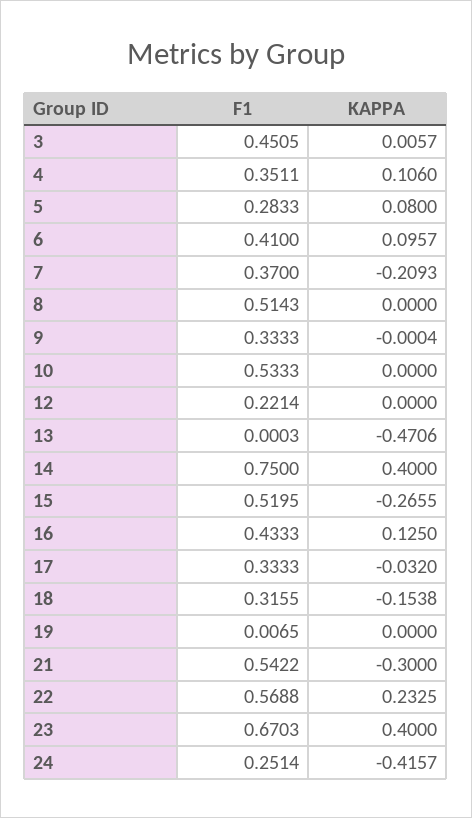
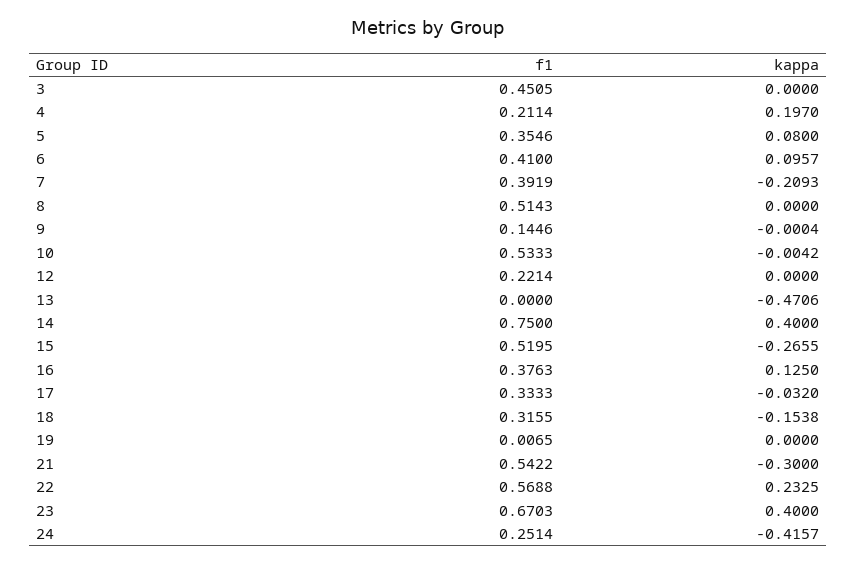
KAPPA, 3: 0.0057 -> 0
F1, 4: 0.3511 -> 0.2114
KAPPA, 4: 0.106 -> 0.197
F1, 5: 0.2833 -> 0.3546
F1, 7: 0.37 -> 0.3919
F1, 9: 0.3333 -> 0.1446
KAPPA, 10: 0 -> -0.0042
F1, 13: 0.0003 -> 0
F1, 16: 0.4333 -> 0.3763

